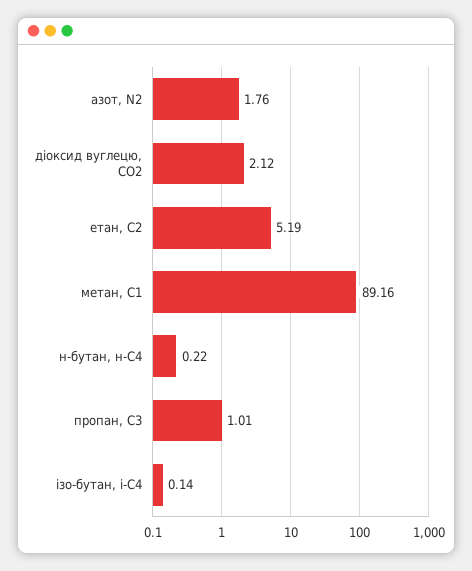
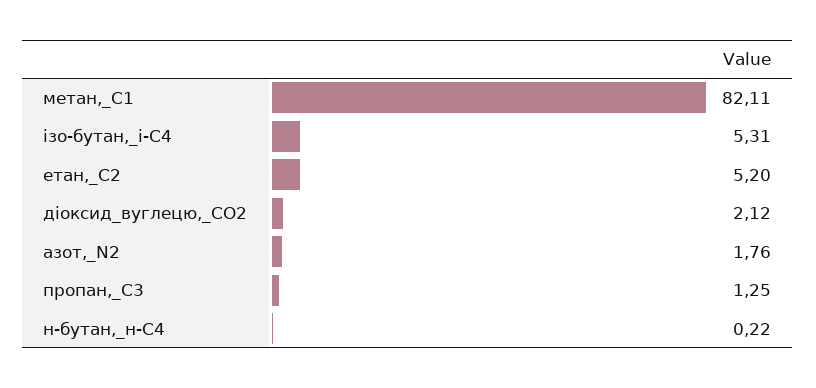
етан, С2: 5.19 -> 5.2
метан, С1: 89.16 -> 82.11
пропан, С3: 1.01 -> 1.25
ізо-бутан, і-С4: 0.14 -> 5.31

